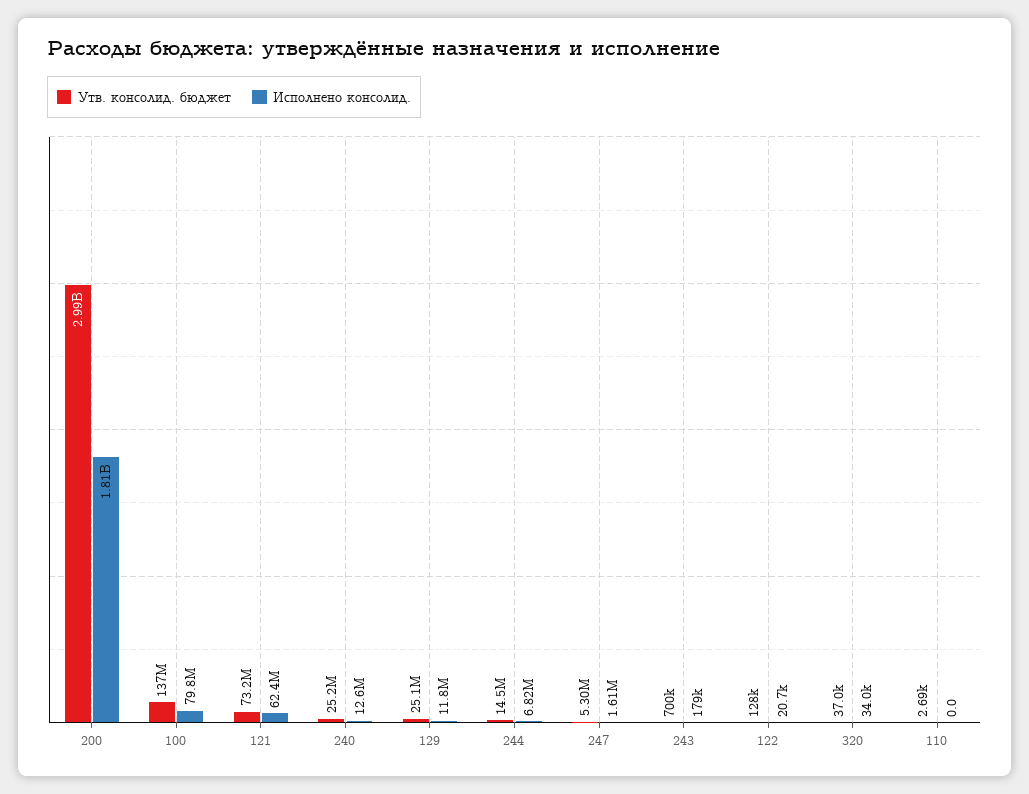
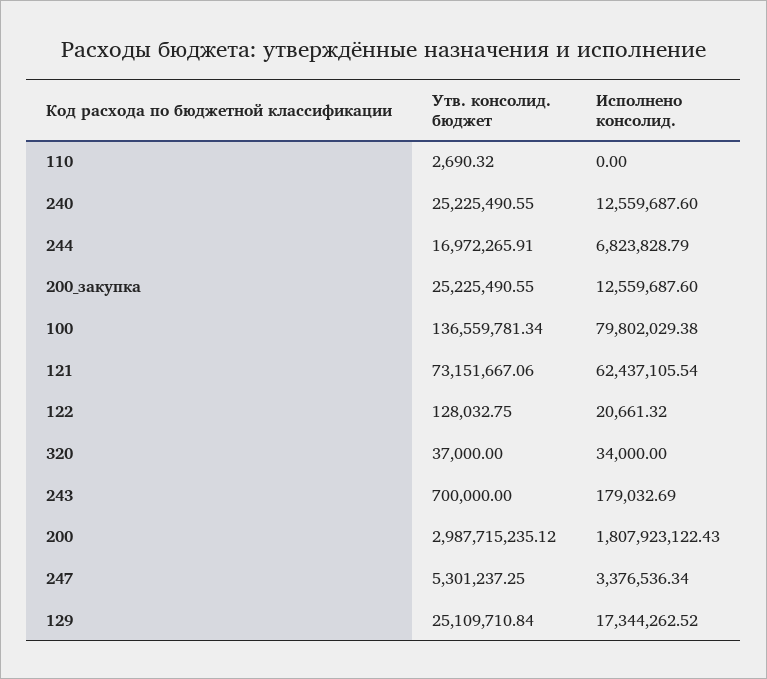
Исполнено консолид., 129: 11800000 -> 17344262.52
Утв. консолид. бюджет, 244: 14500000 -> 16972265.91
Исполнено консолид., 247: 1610000 -> 3376536.34
Утв. консолид. бюджет, 200_закупка: none -> 25225490.55
Исполнено консолид., 200_закупка: none -> 12559687.6

